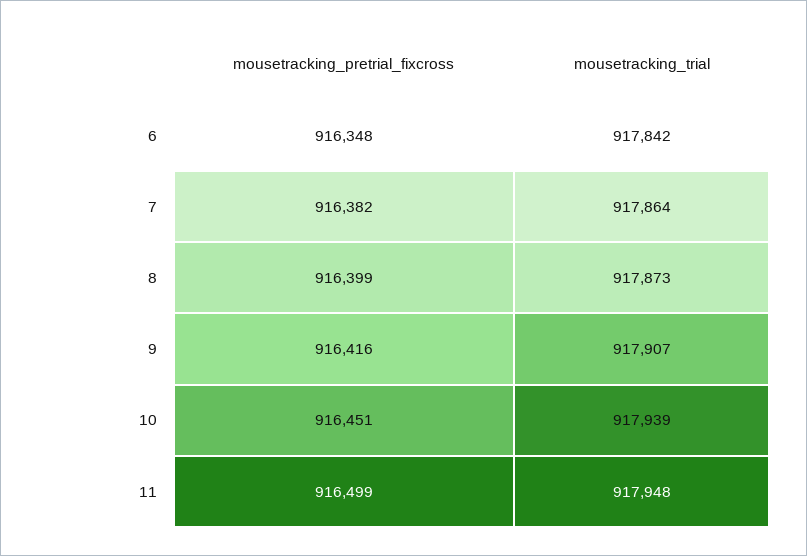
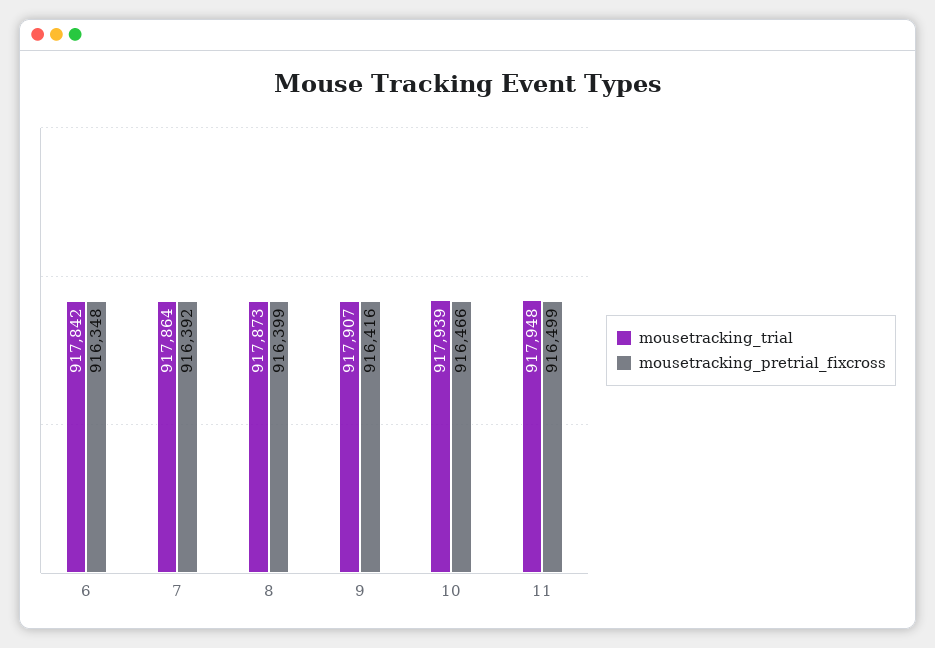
mousetracking_pretrial_fixcross, 7: 916382 -> 916392
mousetracking_pretrial_fixcross, 10: 916451 -> 916466

